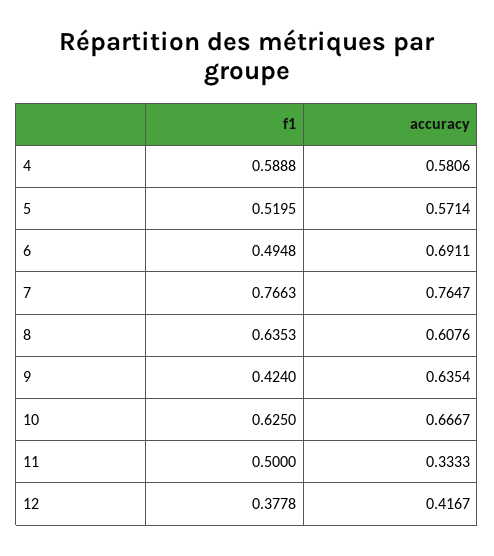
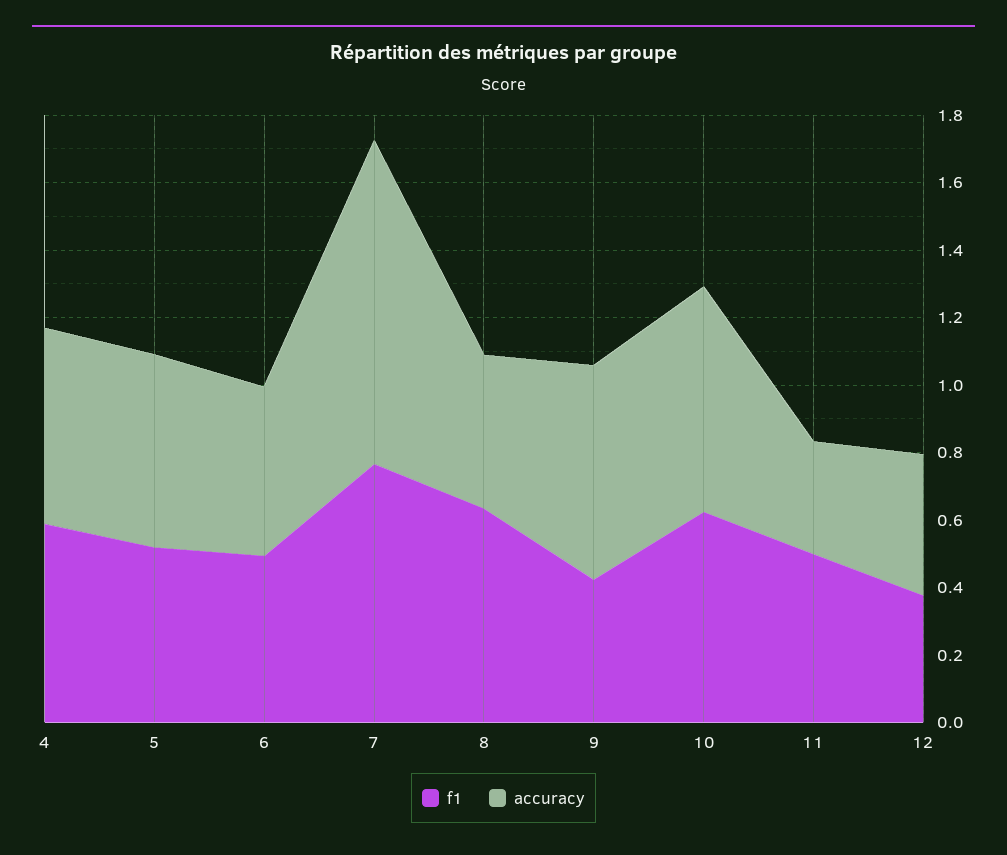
accuracy, 6: 0.6911 -> 0.5
accuracy, 7: 0.7647 -> 0.95
accuracy, 8: 0.6076 -> 0.45

